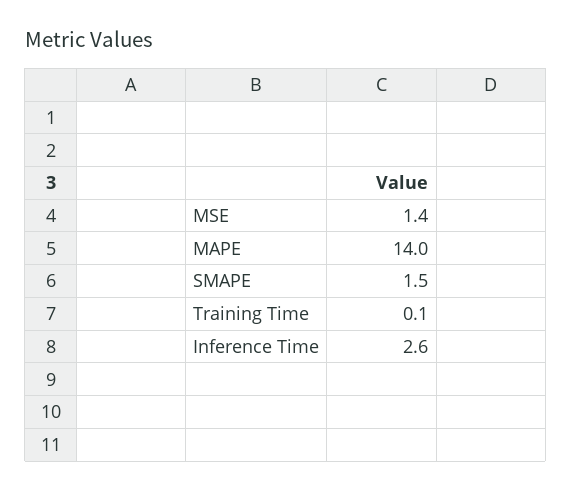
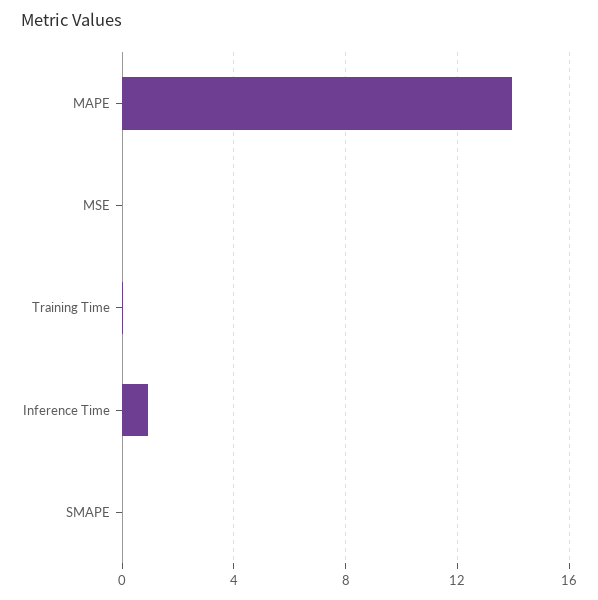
MSE: 1.4 -> 0
SMAPE: 1.5 -> 0
Inference Time: 2.6 -> 1

